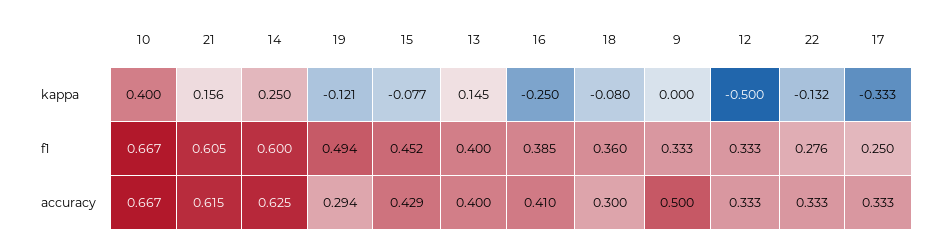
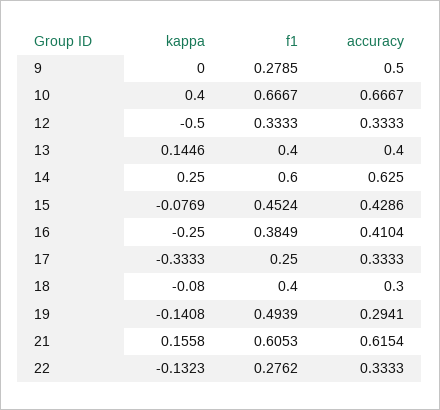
19, kappa: -0.121 -> -0.1408
18, f1: 0.36 -> 0.4
9, f1: 0.333 -> 0.2785

